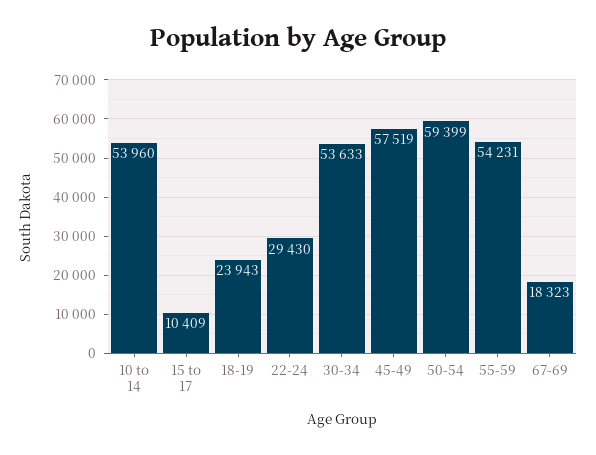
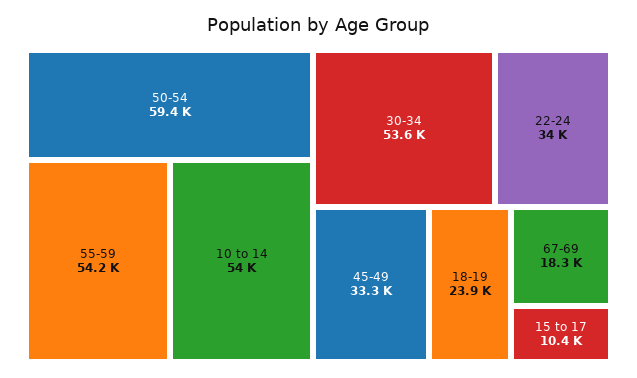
22-24: 29430 -> 34000
45-49: 57519 -> 33300

